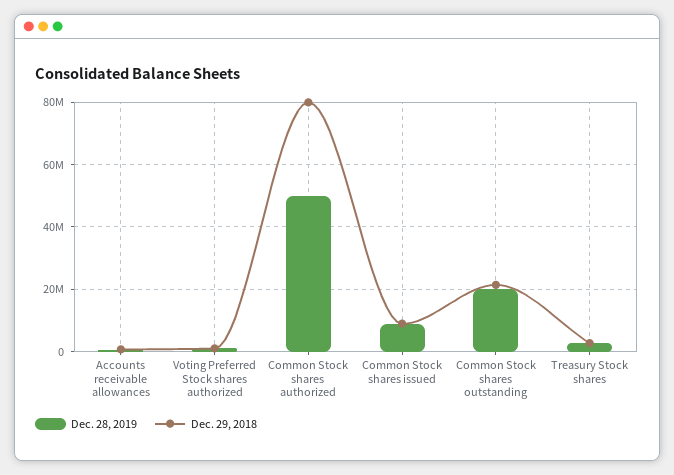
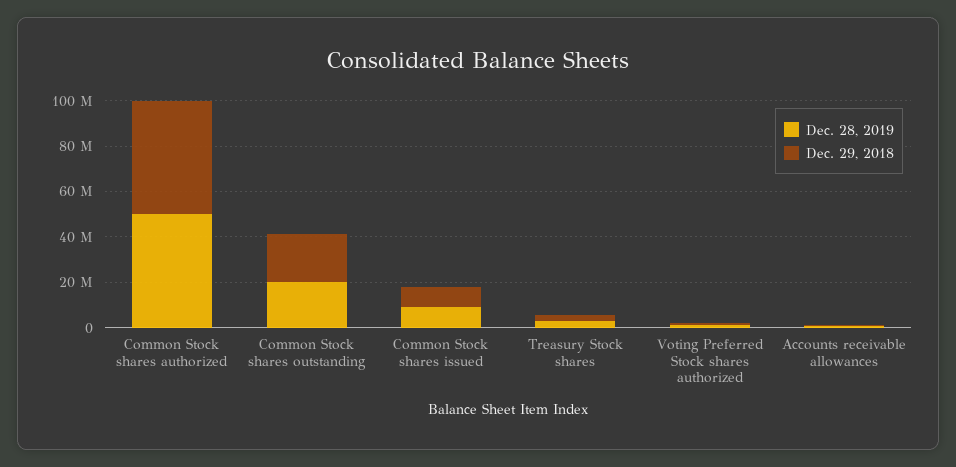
Dec. 29, 2018, Common Stock shares authorized: 80000000 -> 50000000

